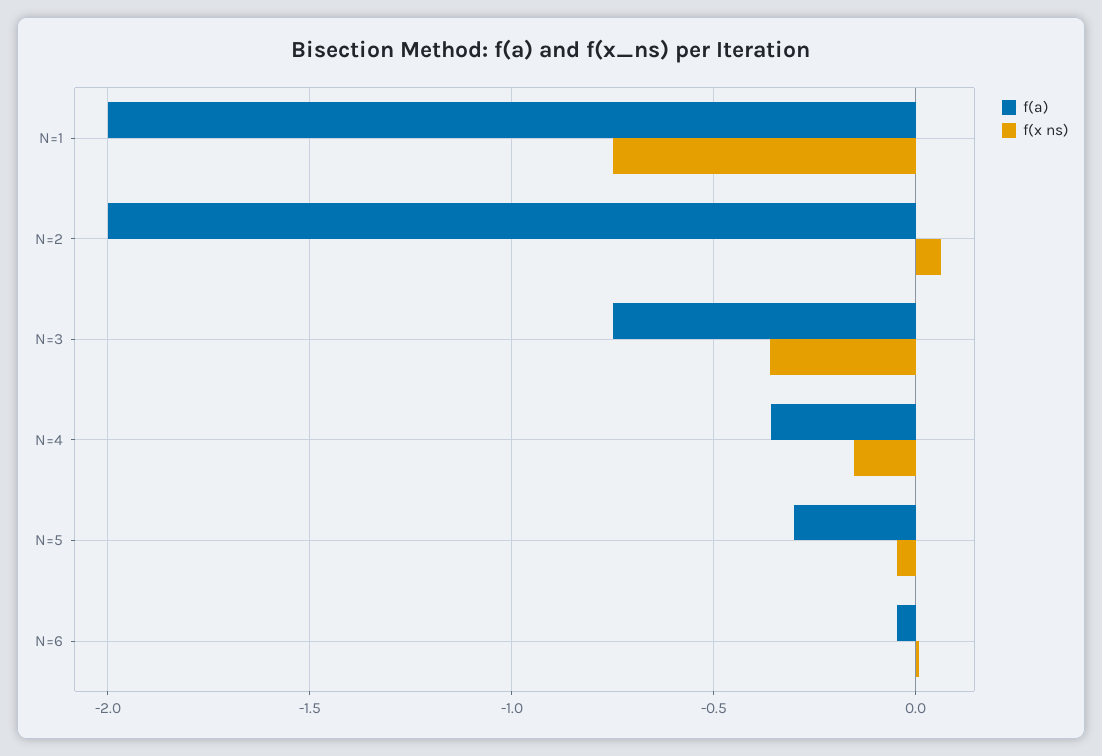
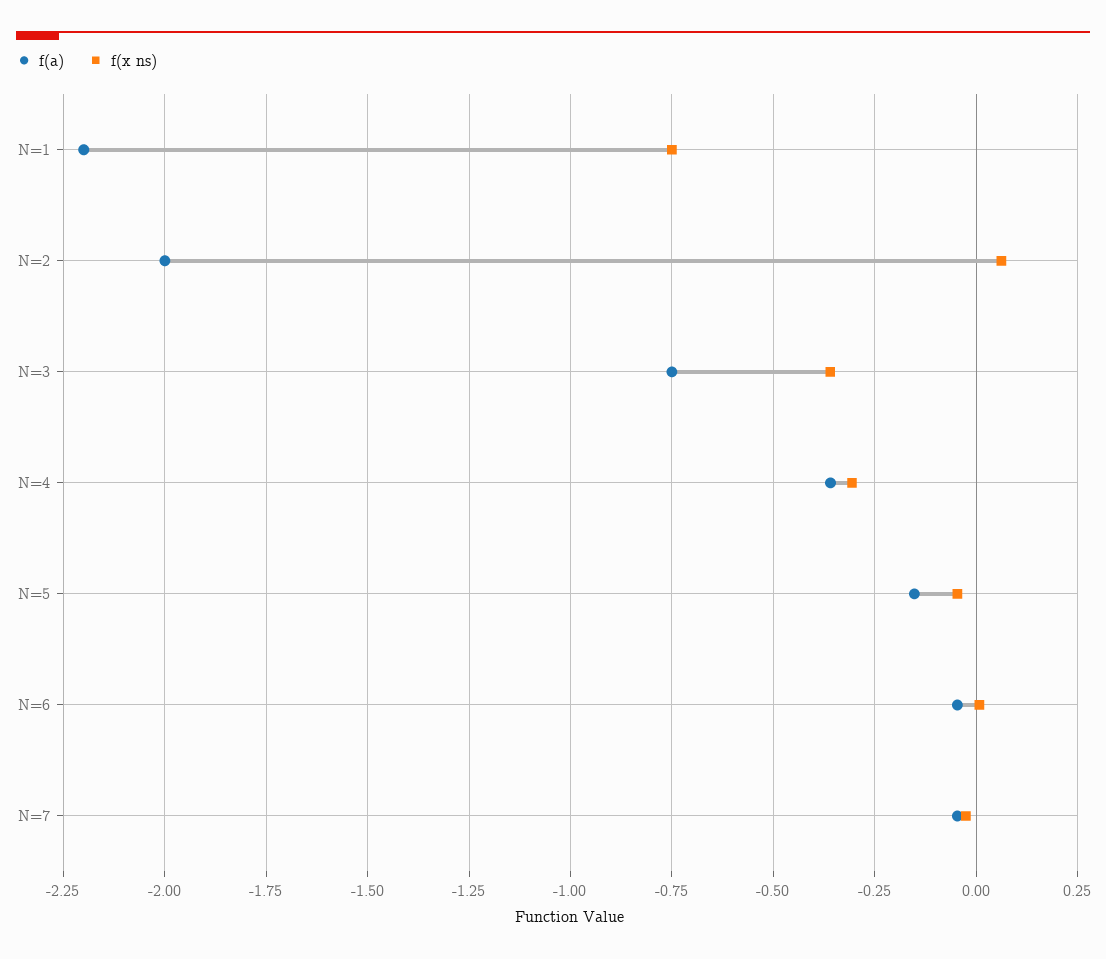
f(a), N=1: -2 -> -2.2
f(x ns), N=4: -0.15 -> -0.3
f(a), N=5: -0.3 -> -0.15
f(a), N=7: none -> -0.05
f(x ns), N=7: none -> -0.025

